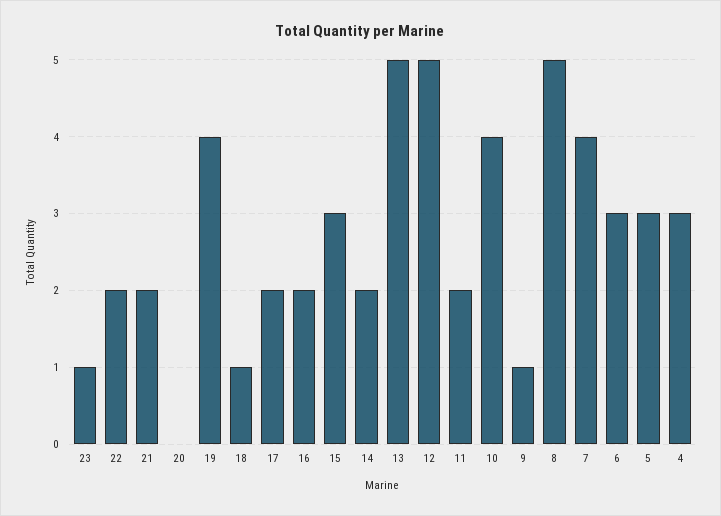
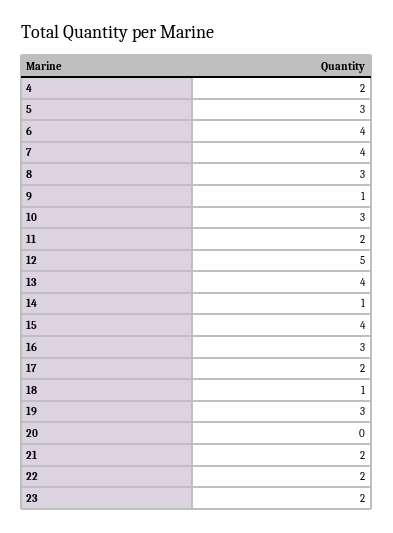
23: 1 -> 2
19: 4 -> 3
16: 2 -> 3
15: 3 -> 4
14: 2 -> 1
13: 5 -> 4
10: 4 -> 3
8: 5 -> 3
6: 3 -> 4
4: 3 -> 2

